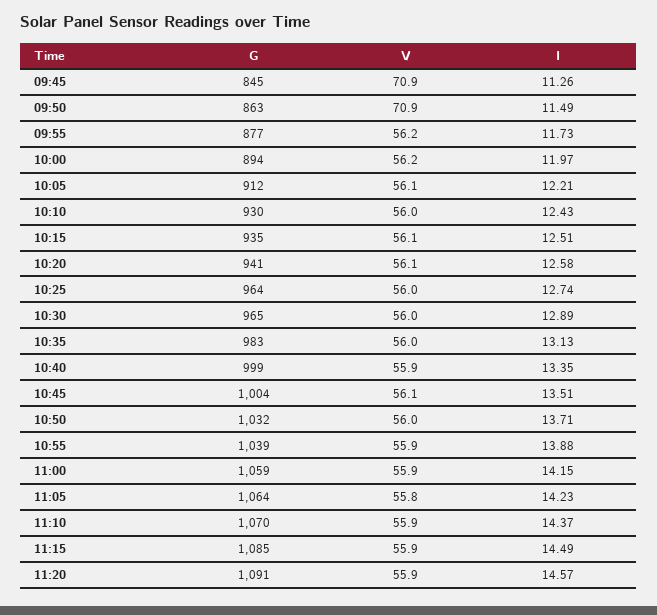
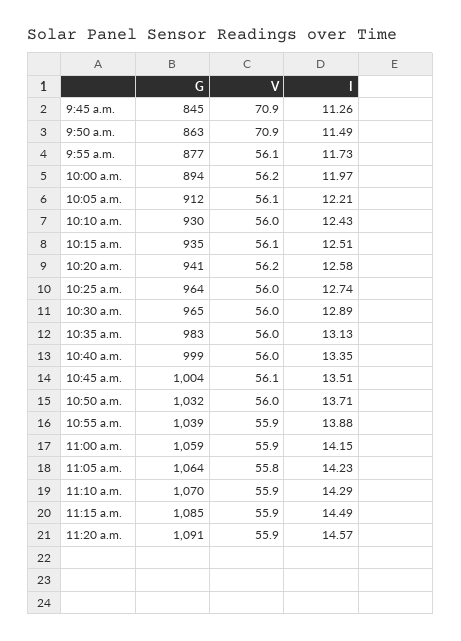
V, 09:55: 56.2 -> 56.1
V, 10:20: 56.1 -> 56.2
V, 10:40: 55.9 -> 56
I, 11:10: 14.37 -> 14.29

